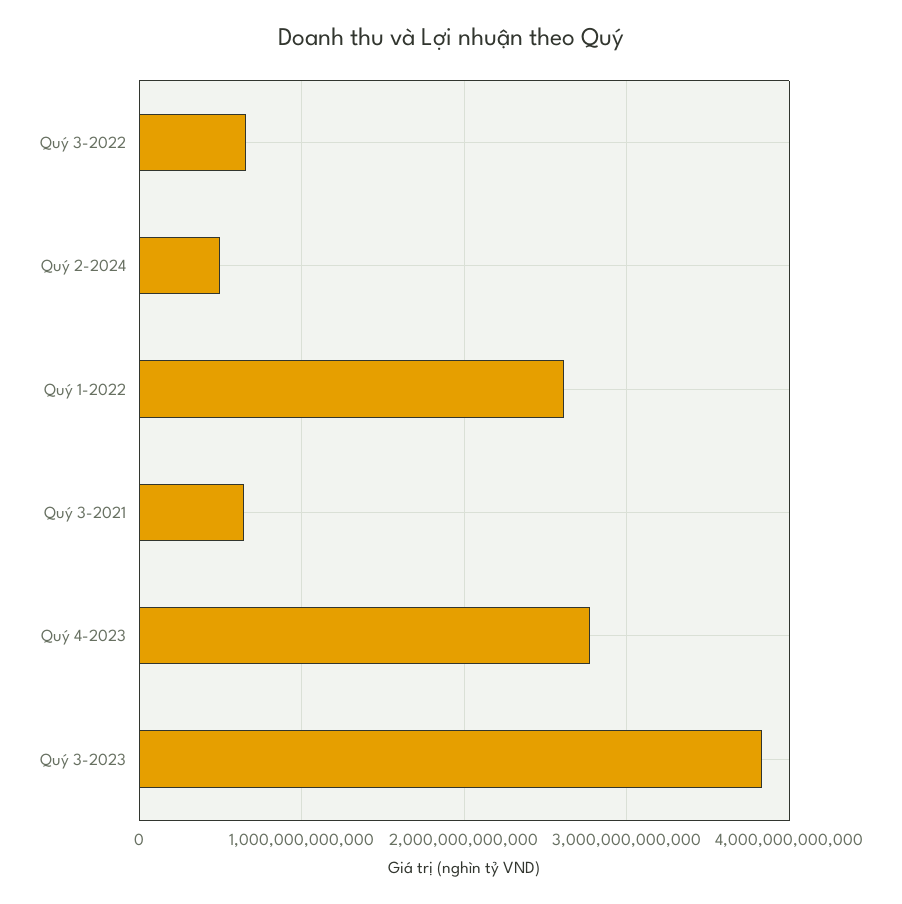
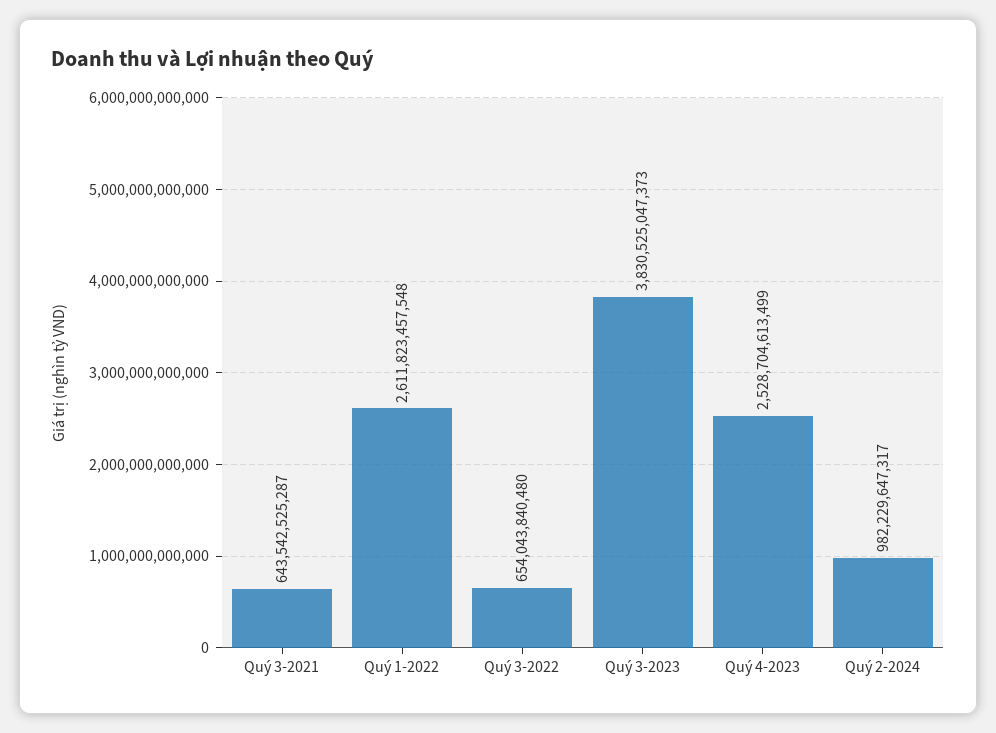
Quý 2-2024: 500000000000 -> 982229647317
Quý 4-2023: 2800000000000 -> 2528704613499

